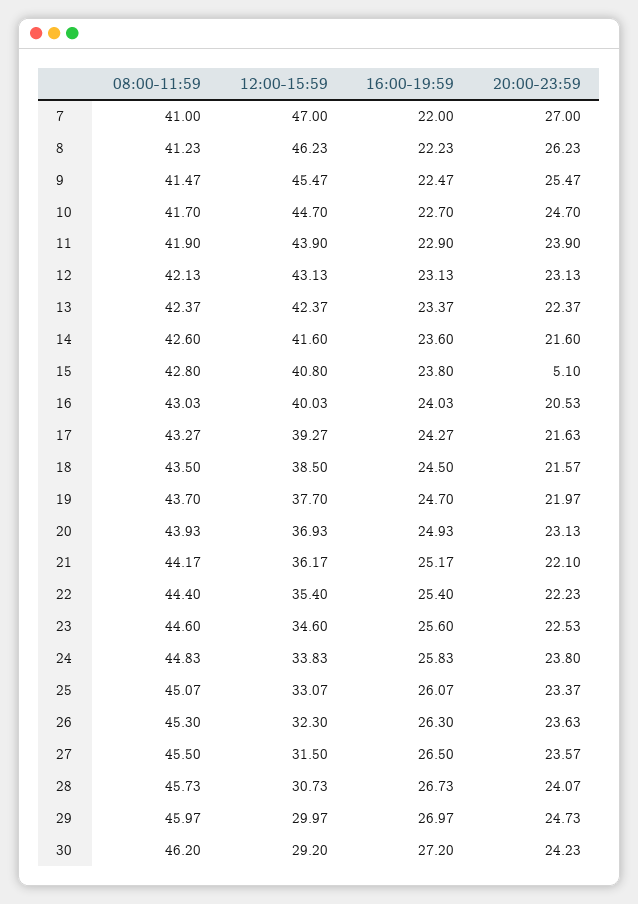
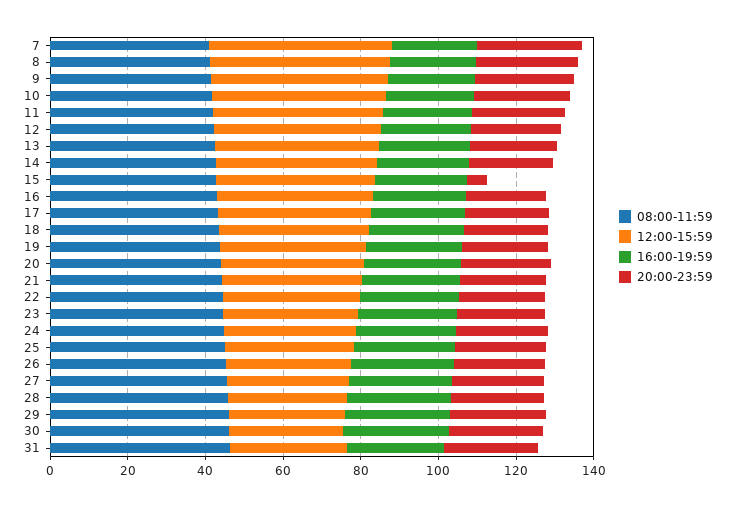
08:00-11:59, 31: none -> 45
12:00-15:59, 31: none -> 30
16:00-19:59, 31: none -> 25
20:00-23:59, 31: none -> 25

